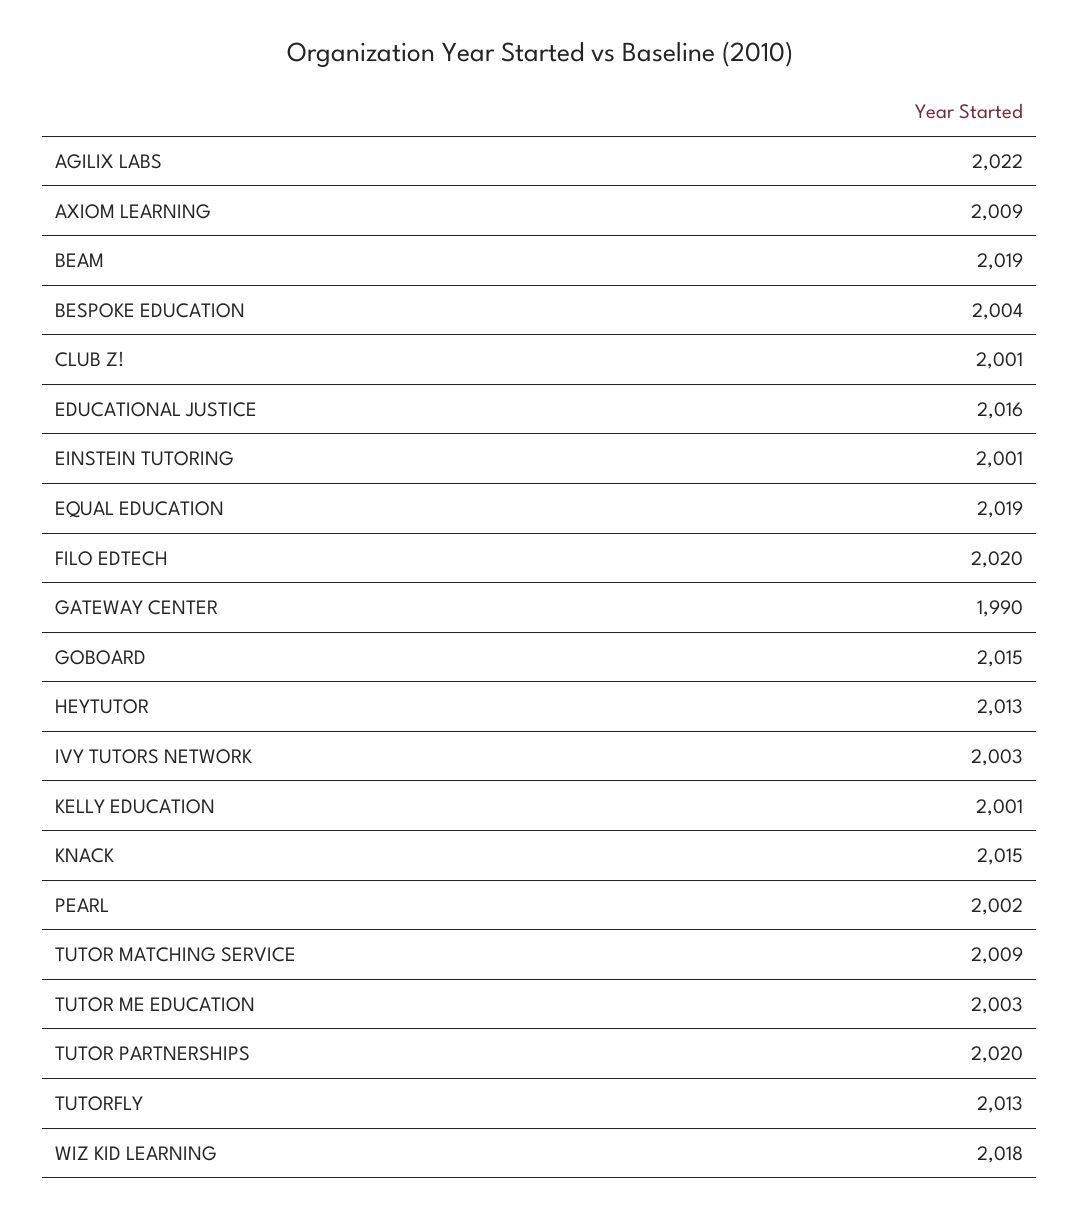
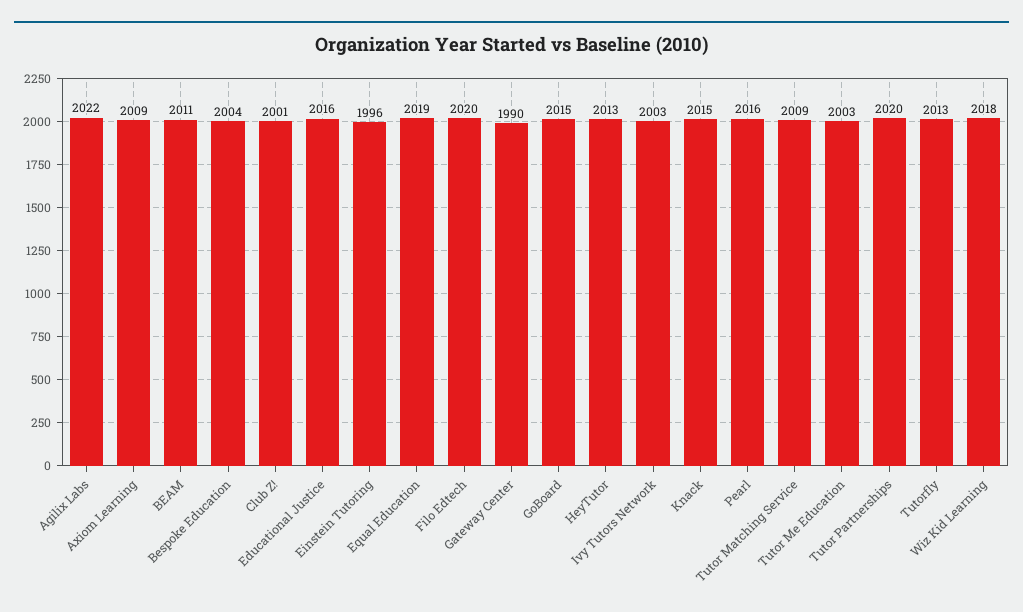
BEAM: 2019 -> 2011
EINSTEIN TUTORING: 2001 -> 1996
KELLY EDUCATION: 2001 -> none
PEARL: 2002 -> 2016

